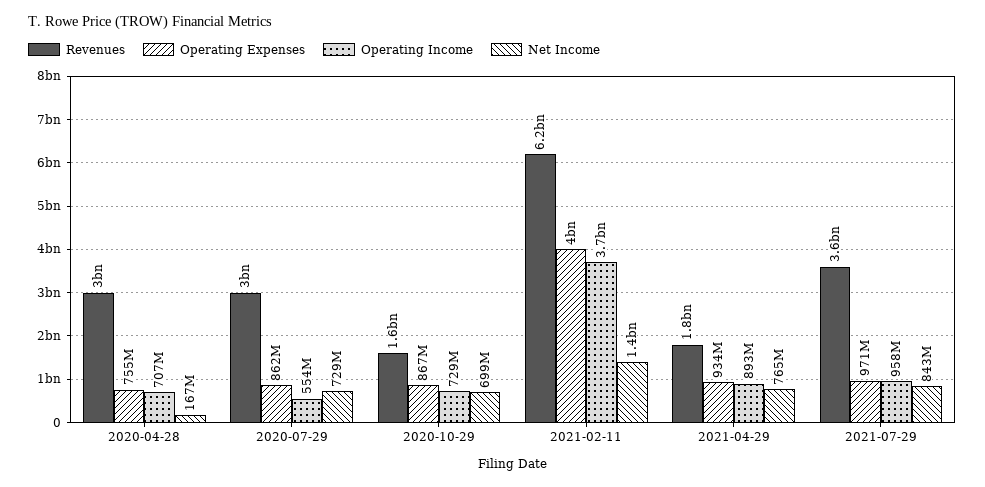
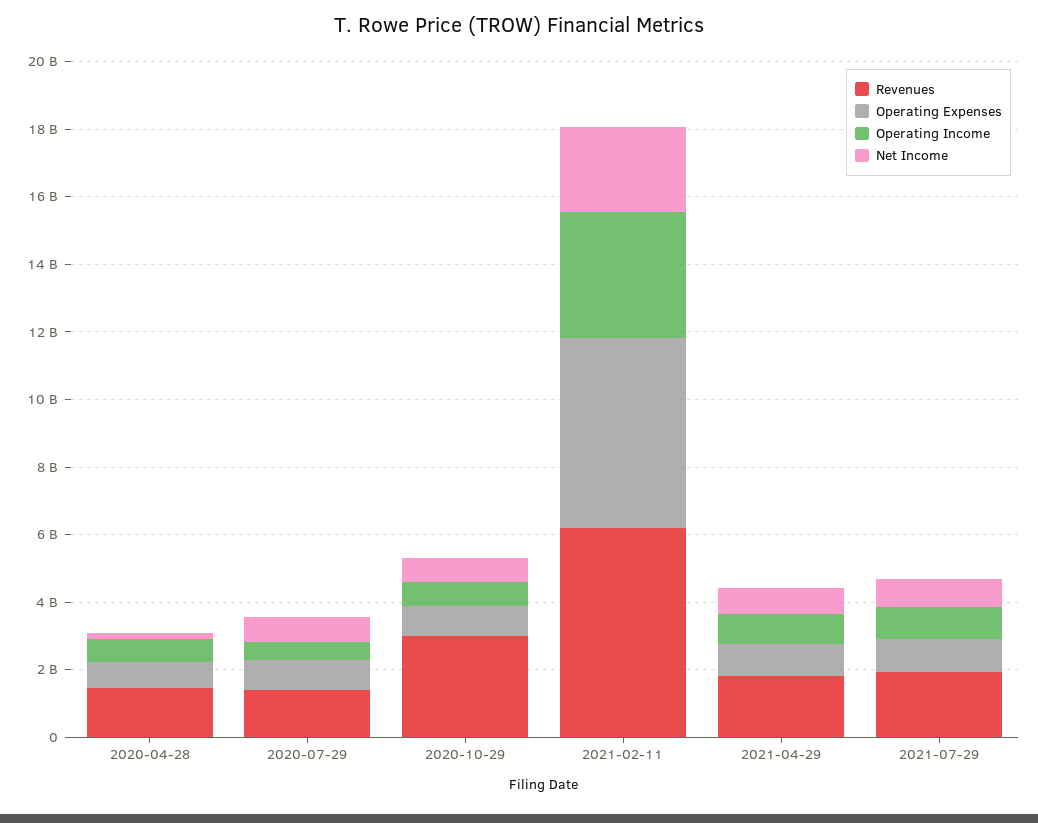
Revenues, 2020-04-28: 3000000000 -> 1500000000
Revenues, 2020-07-29: 3000000000 -> 1500000000
Revenues, 2020-10-29: 1600000000 -> 3000000000
Operating Expenses, 2021-02-11: 4000000000 -> 5500000000
Net Income, 2021-02-11: 1400000000 -> 2500000000
Revenues, 2021-07-29: 3600000000 -> 2000000000

